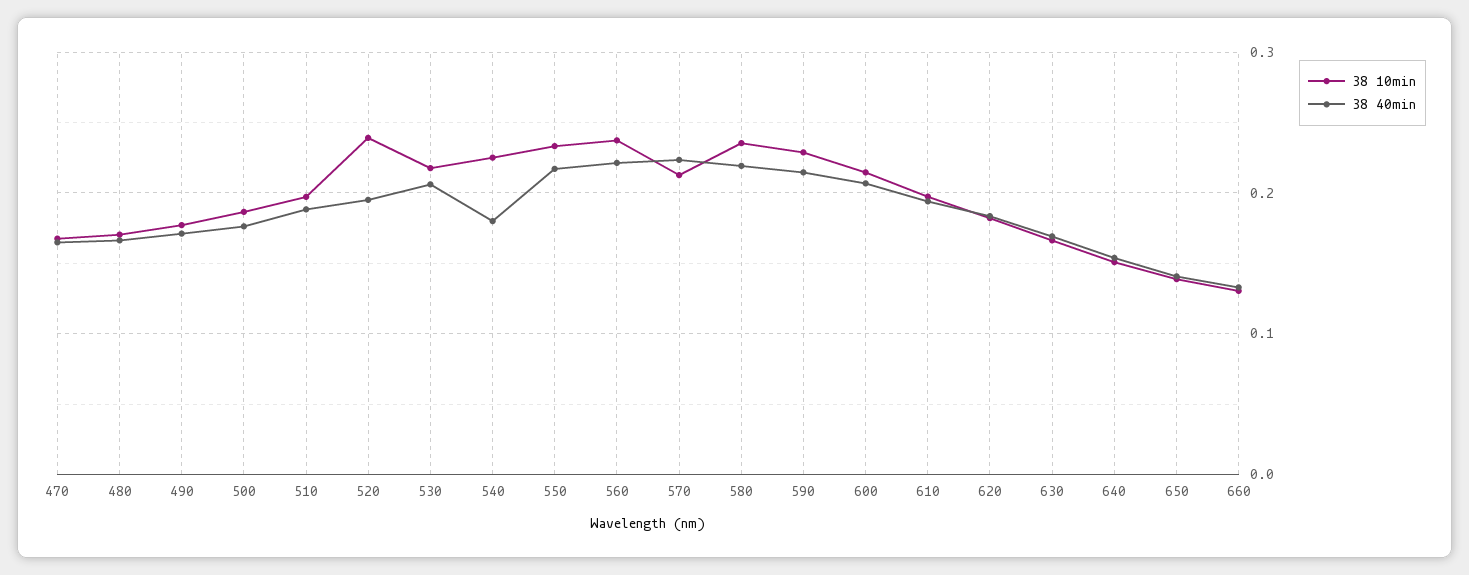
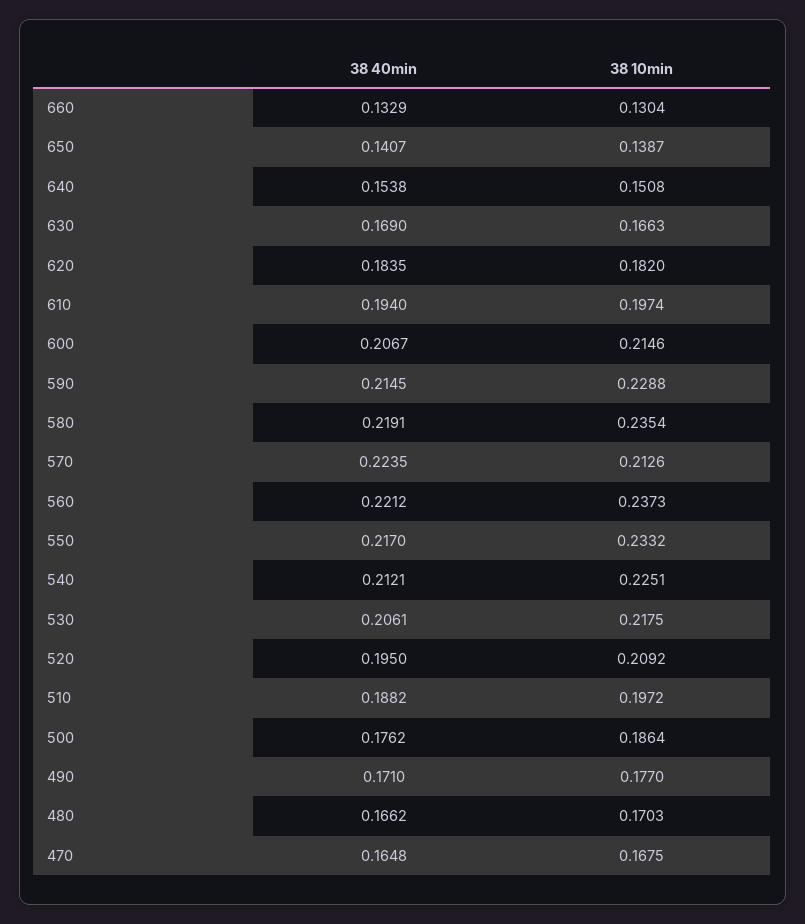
38 10min, 520: 0.24 -> 0.2092
38 40min, 540: 0.18 -> 0.2121

